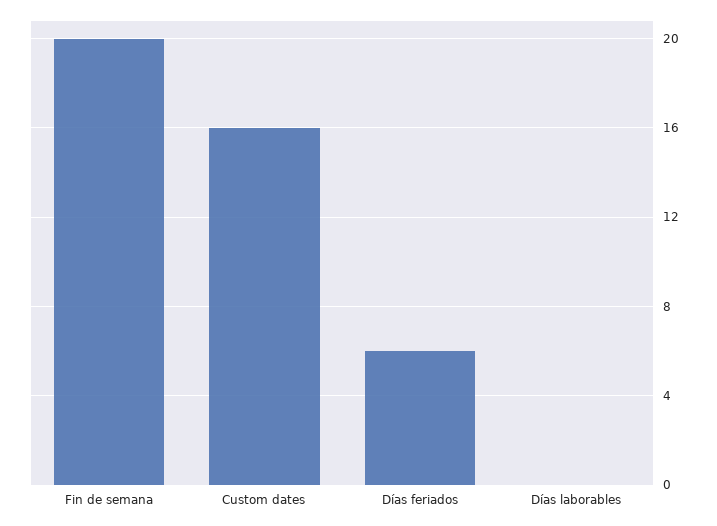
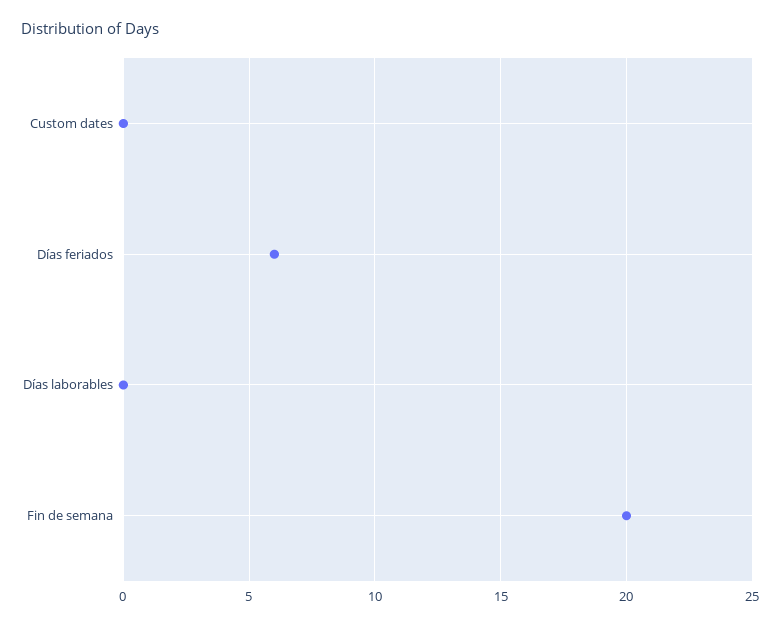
Custom dates: 16 -> 0

